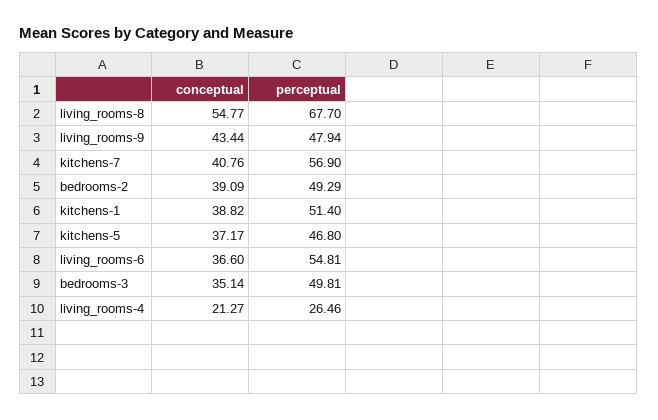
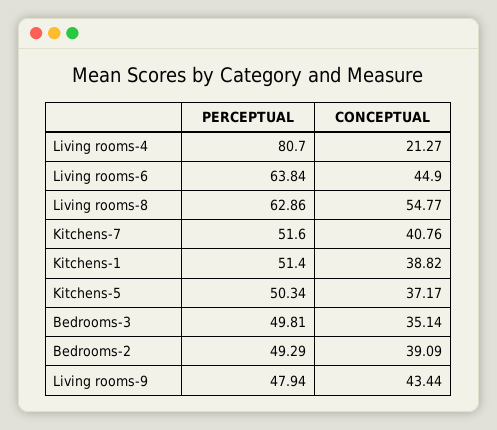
perceptual, living_rooms-8: 67.7 -> 62.86
perceptual, kitchens-7: 56.9 -> 51.6
perceptual, kitchens-5: 46.8 -> 50.34
conceptual, living_rooms-6: 36.6 -> 44.9
perceptual, living_rooms-6: 54.81 -> 63.84
perceptual, living_rooms-4: 26.46 -> 80.7

